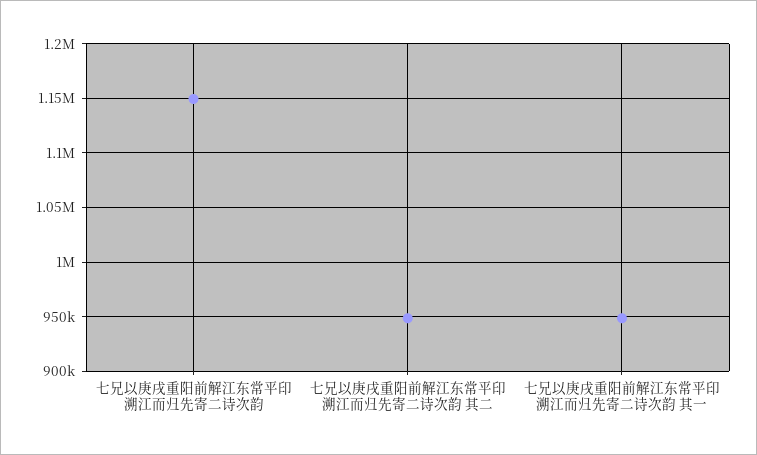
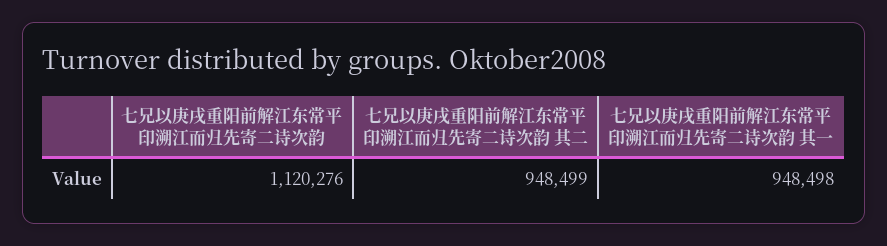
七兄以庚戌重阳前解江东常平印溯江而归先寄二诗次韵: 1150000 -> 1120276

